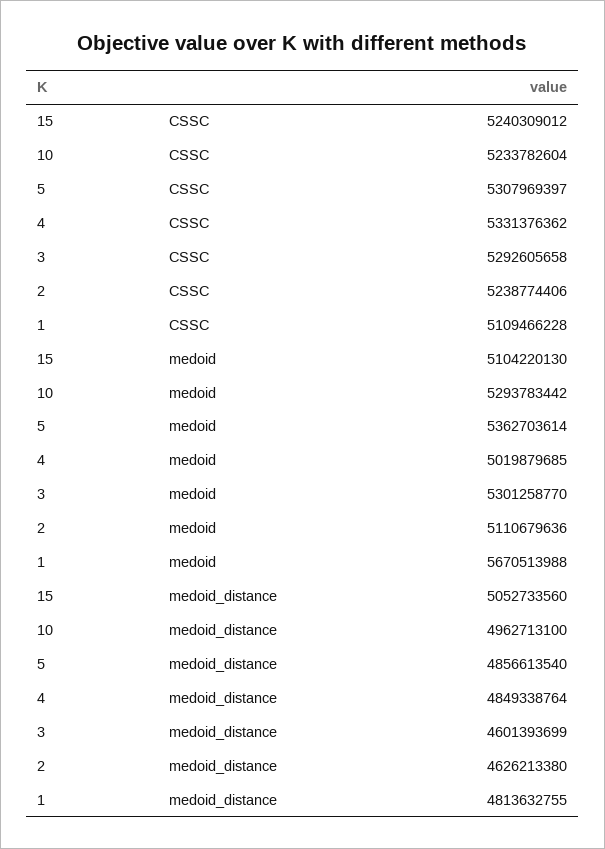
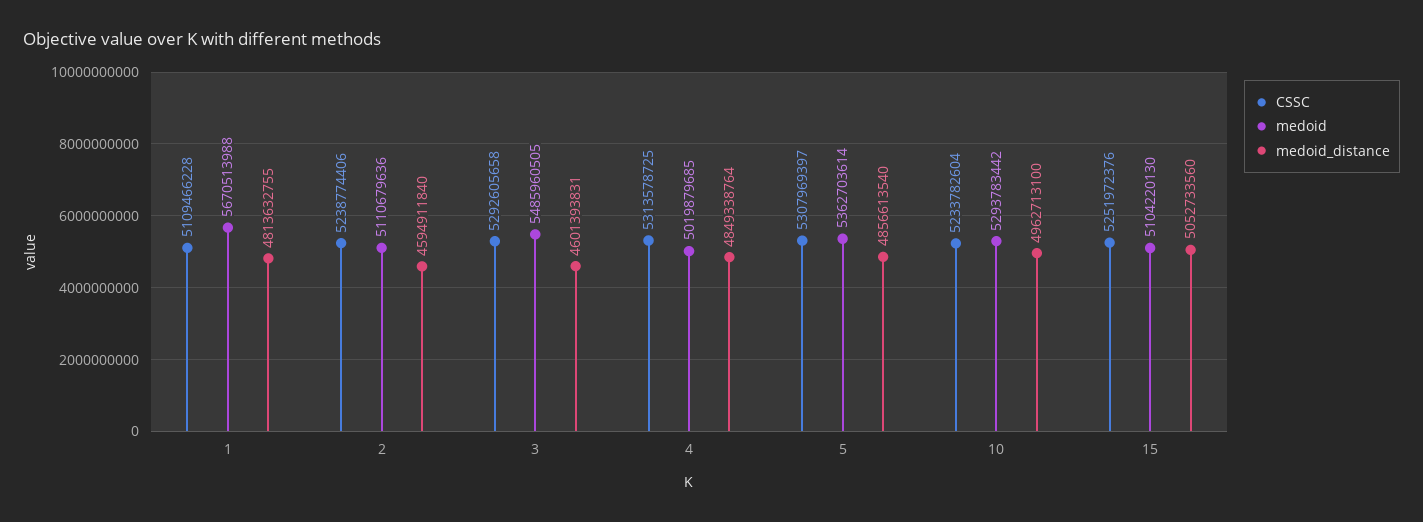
CSSC, 15: 5240309012 -> 5251972376
CSSC, 4: 5331376362 -> 5313578725
medoid, 3: 5301258770 -> 5485960505
medoid_distance, 3: 4601393699 -> 4601393831
medoid_distance, 2: 4626213380 -> 4594911840

